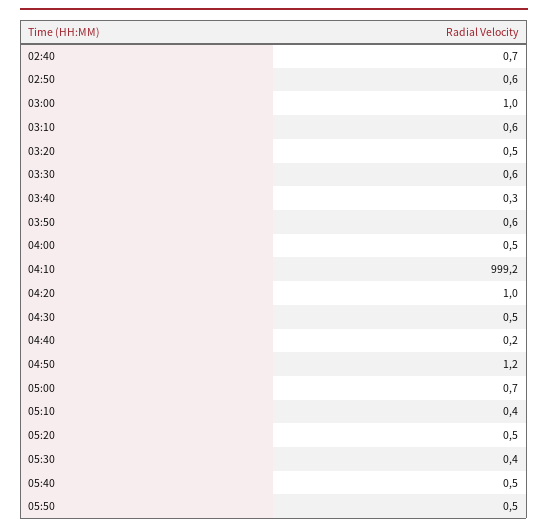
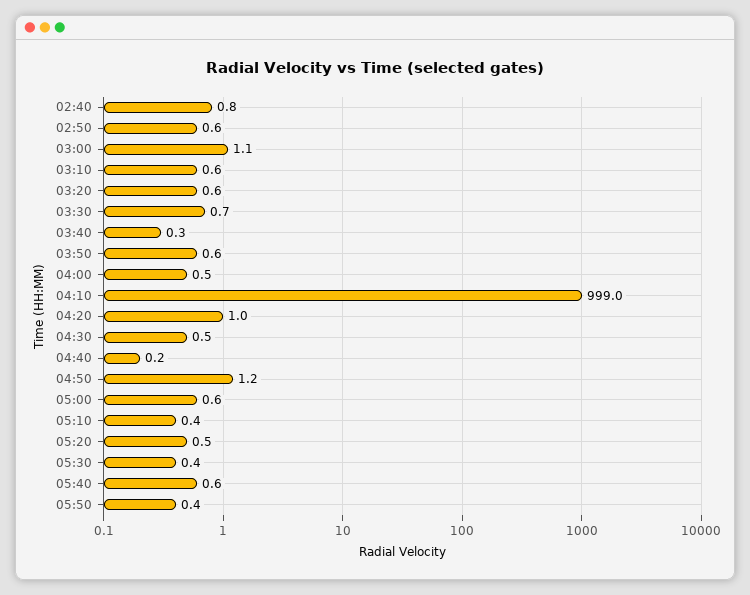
02:40: 0.7 -> 0.8
03:00: 1 -> 1.1
03:20: 0.5 -> 0.6
03:30: 0.6 -> 0.7
04:10: 999.2 -> 999
05:00: 0.7 -> 0.6
05:40: 0.5 -> 0.6
05:50: 0.5 -> 0.4

